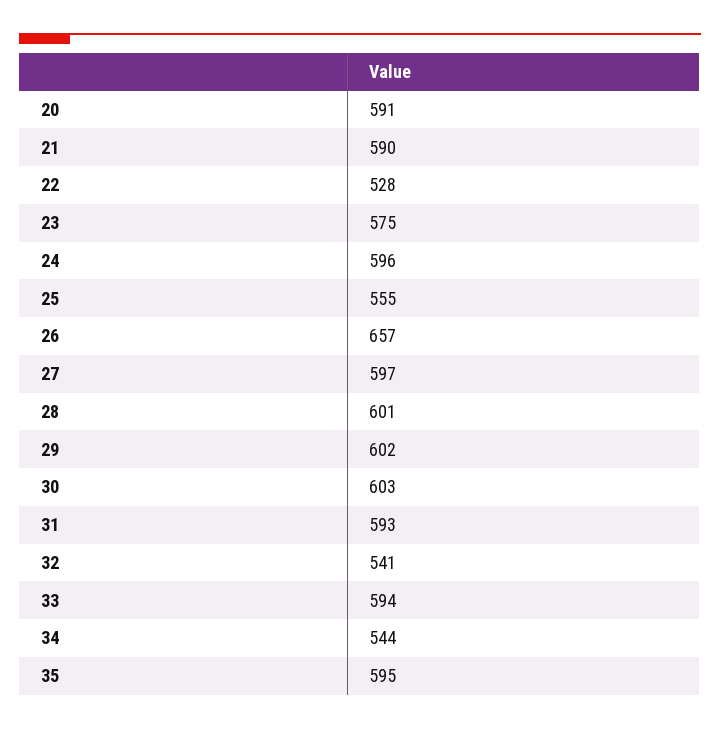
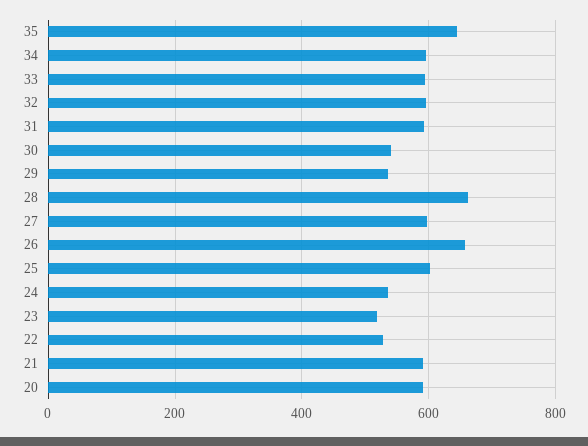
23: 575 -> 520
24: 596 -> 540
25: 555 -> 600
28: 601 -> 660
29: 602 -> 540
30: 603 -> 540
32: 541 -> 600
34: 544 -> 600
35: 595 -> 640

